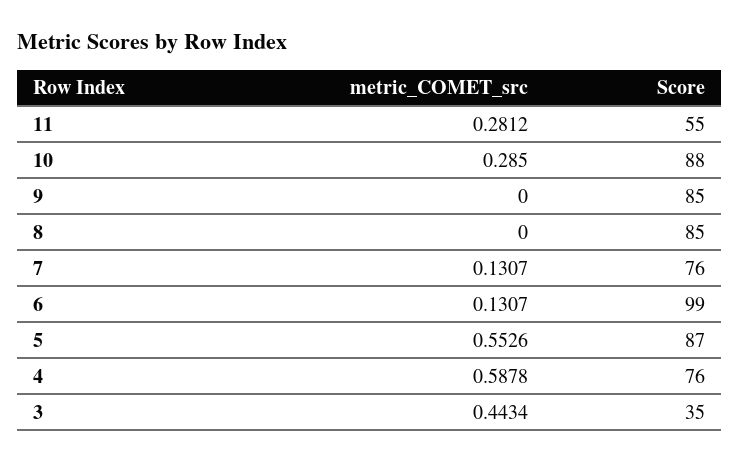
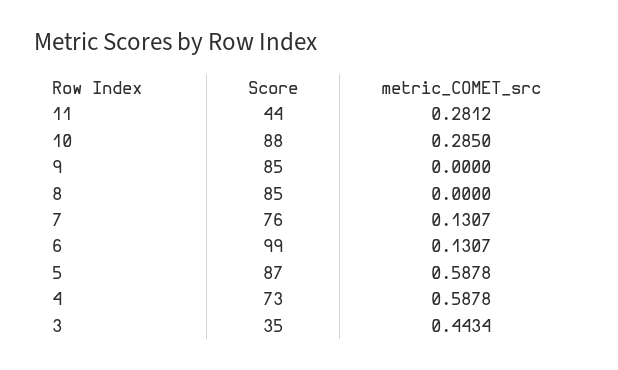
Score, 11: 55 -> 44
metric_COMET_src, 5: 0.5526 -> 0.5878
Score, 4: 76 -> 73

